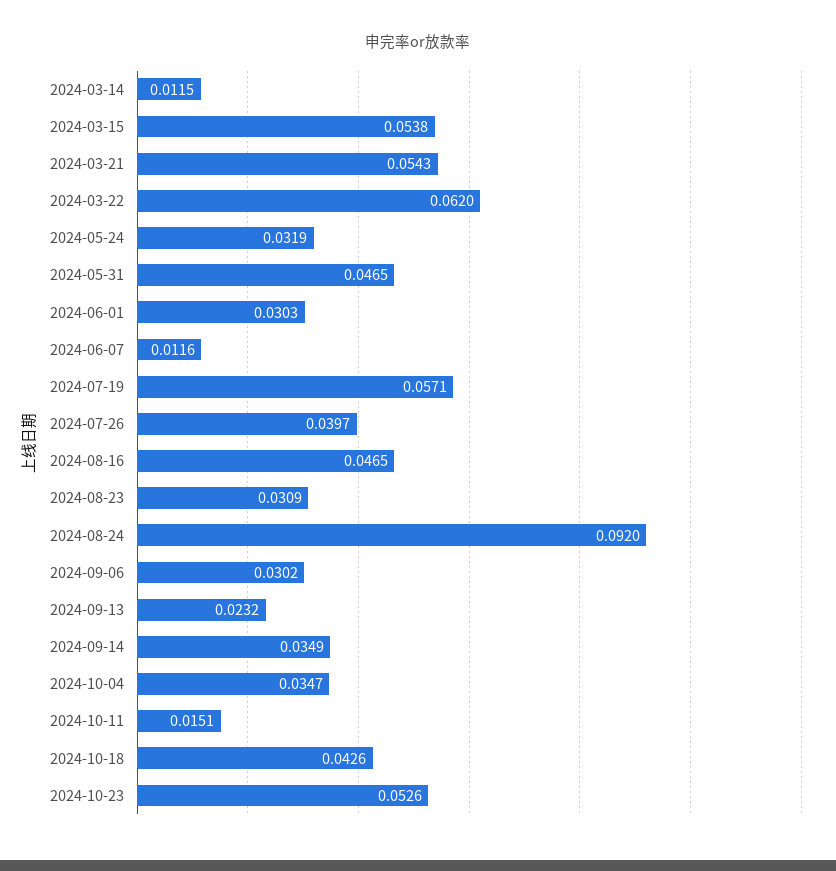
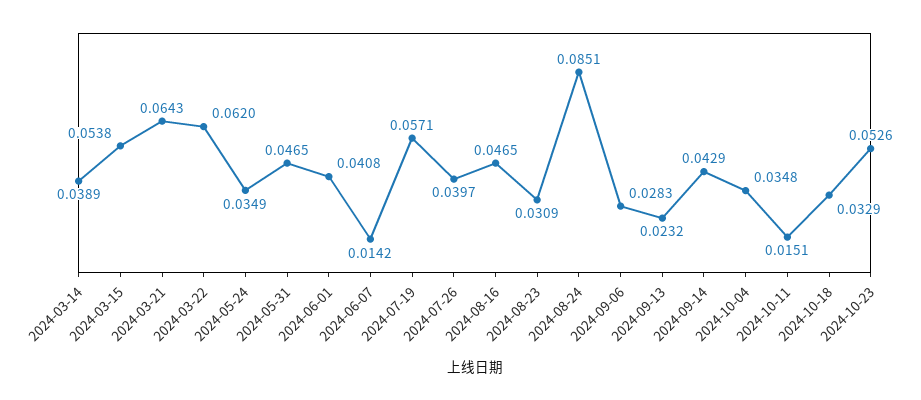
2024-03-14: 0.0115 -> 0.0389
2024-03-21: 0.0543 -> 0.0643
2024-05-24: 0.0319 -> 0.0349
2024-06-01: 0.0303 -> 0.0408
2024-06-07: 0.0116 -> 0.0142
2024-08-24: 0.092 -> 0.0851
2024-09-06: 0.0302 -> 0.0283
2024-09-14: 0.0349 -> 0.0429
2024-10-04: 0.0347 -> 0.0348
2024-10-18: 0.0426 -> 0.0329

